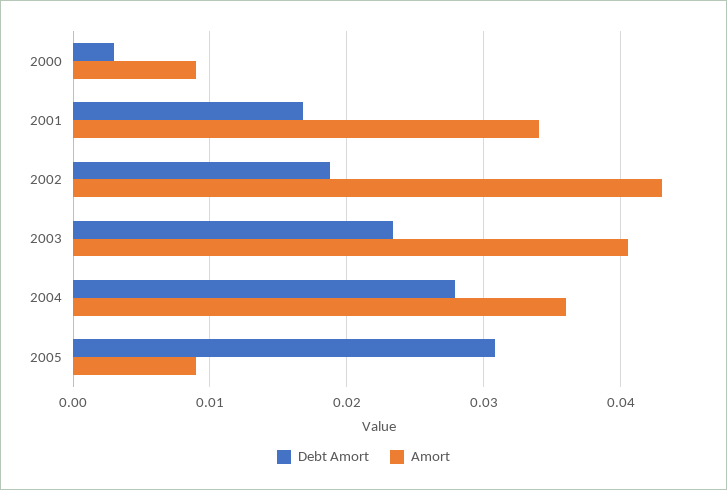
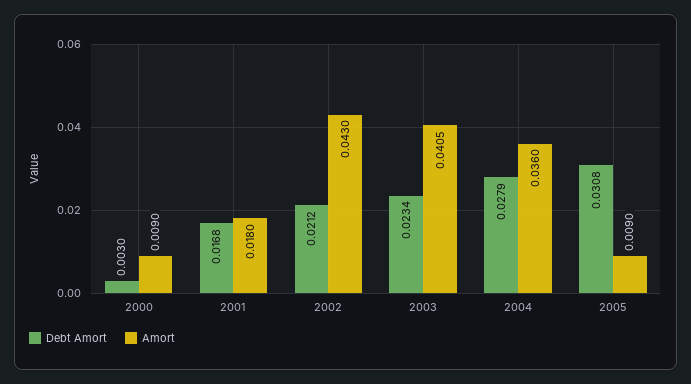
Amort, 2001: 0.034 -> 0.018
Debt Amort, 2002: 0.019 -> 0.0212

